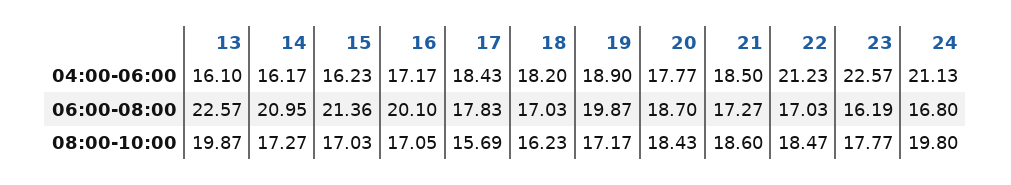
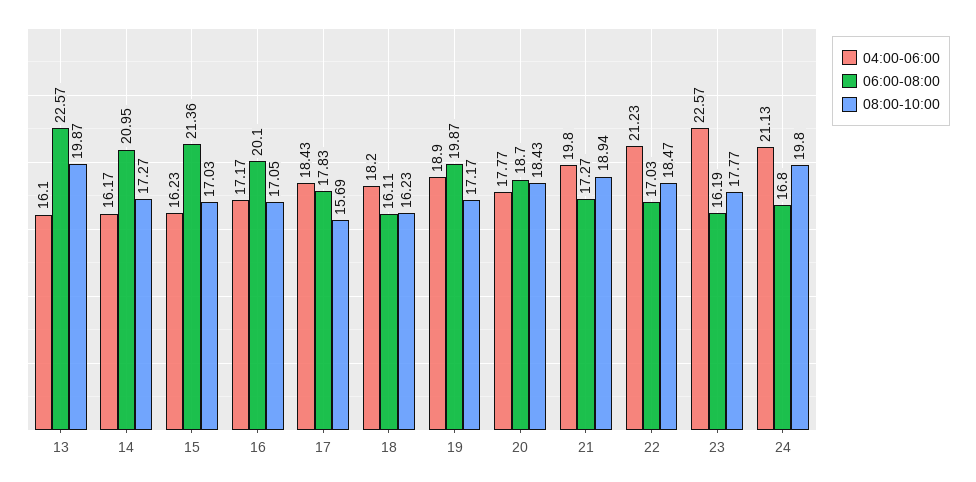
04:00-06:00, 21: 18.5 -> 19.8
06:00-08:00, 18: 17.03 -> 16.11
08:00-10:00, 21: 18.6 -> 18.94

